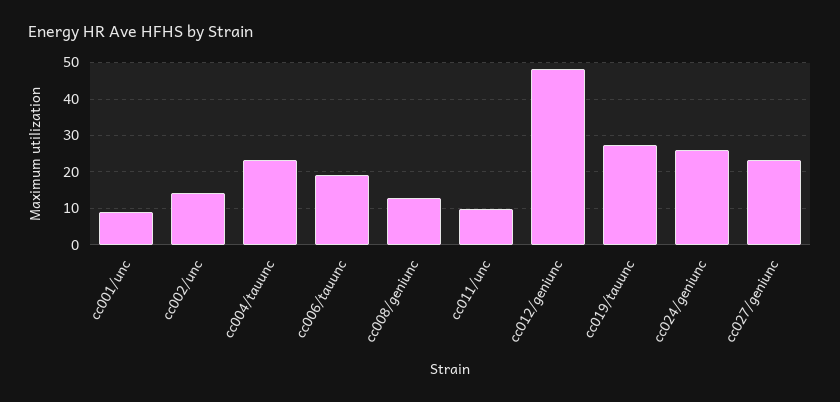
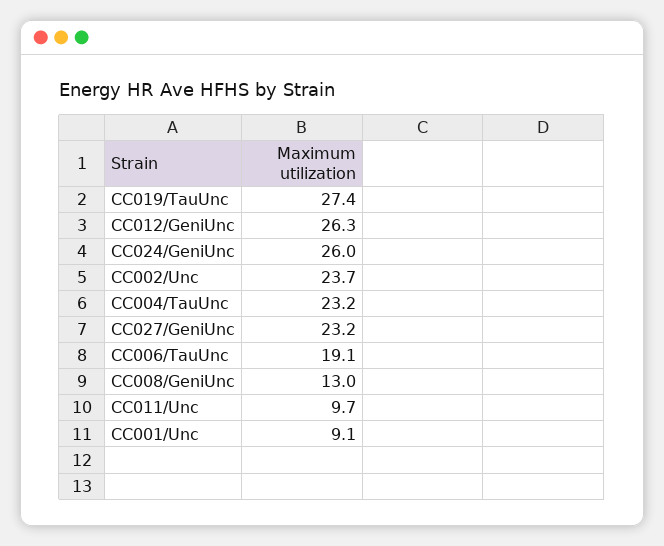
cc002/unc: 14 -> 23.7
cc012/geniunc: 48 -> 26.3

